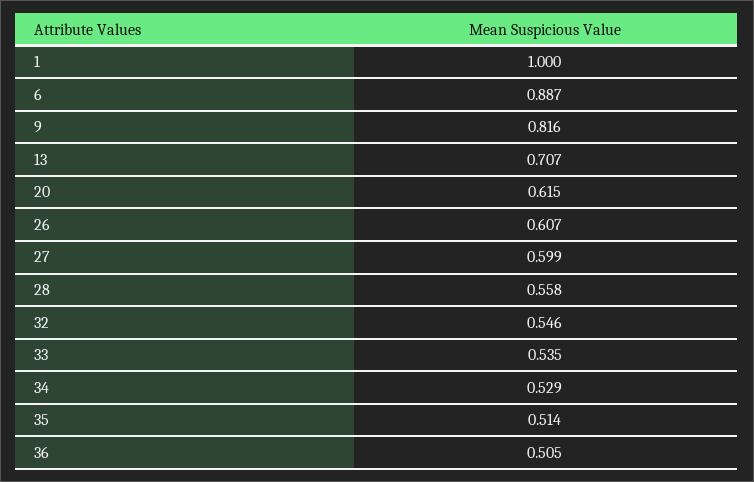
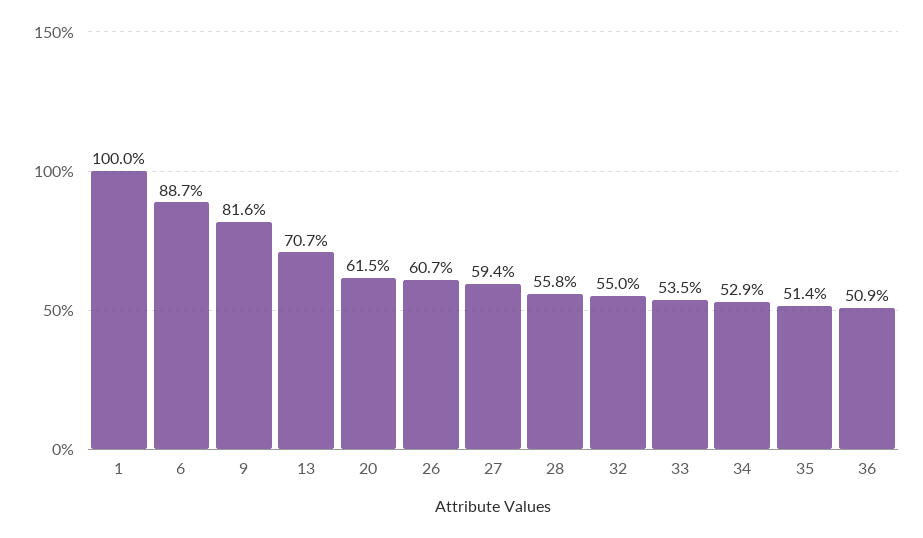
27: 0.599 -> 0.594
32: 0.546 -> 0.55
36: 0.505 -> 0.509

